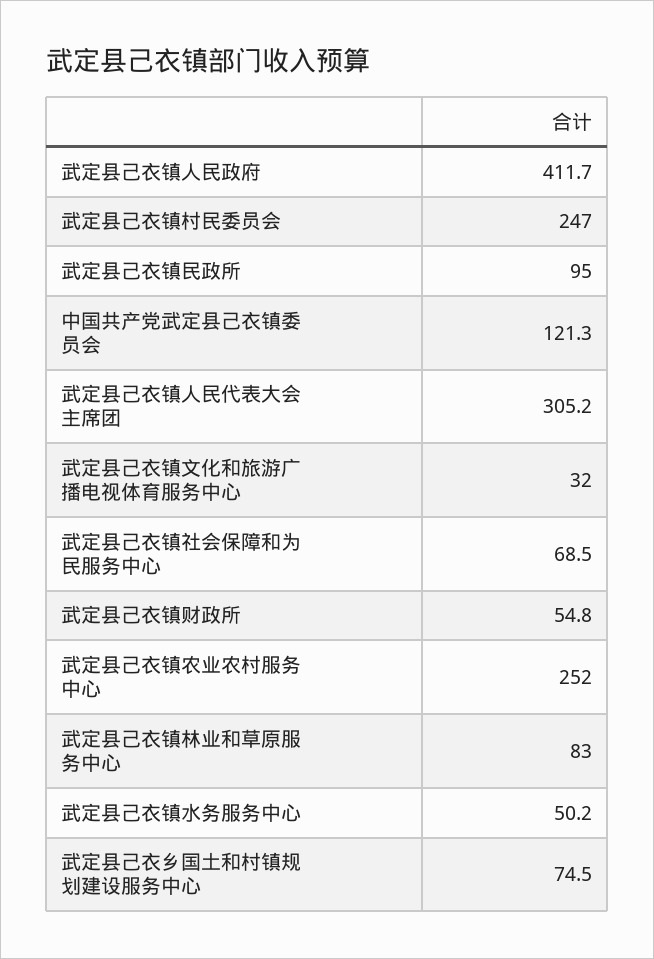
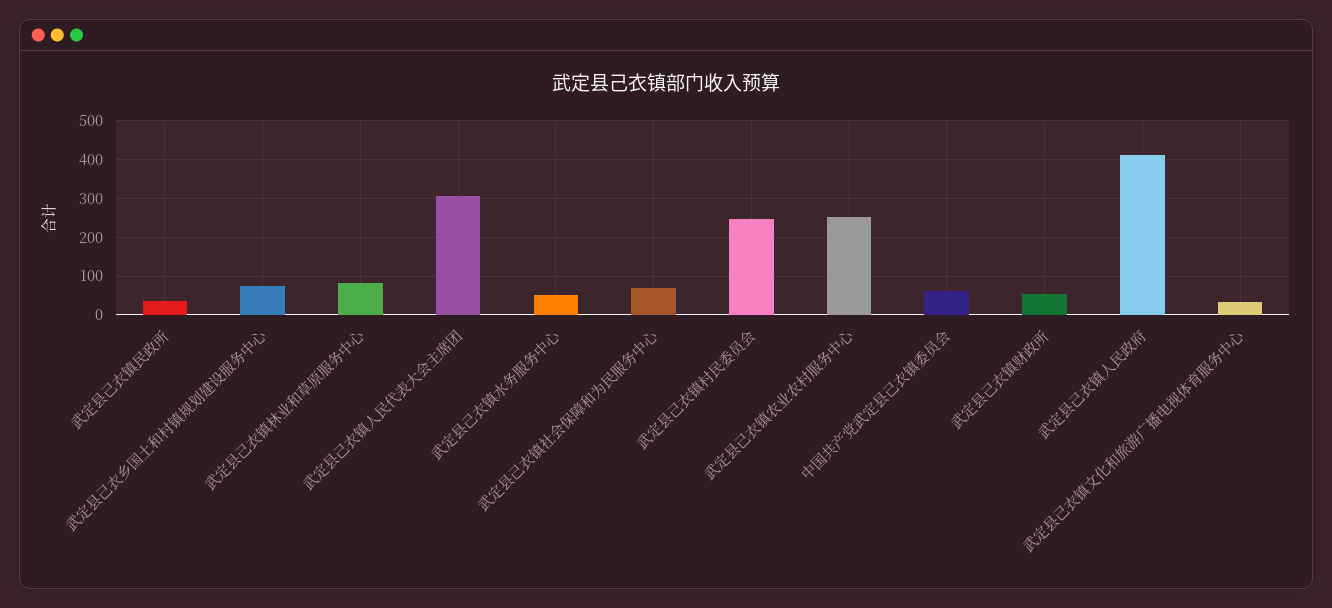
武定县己衣镇民政所: 95 -> 40
中国共产党武定县己衣镇委员会: 121.3 -> 60

